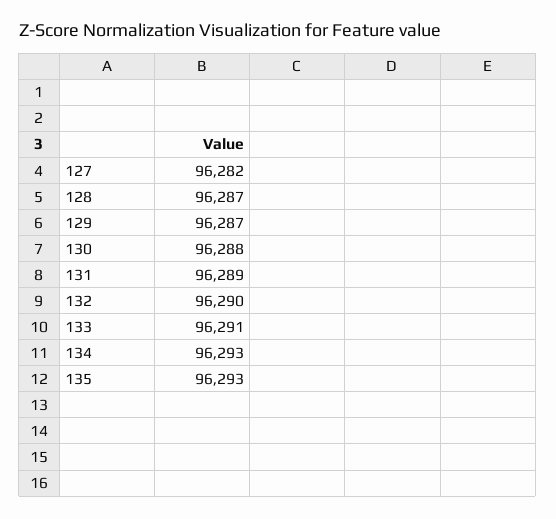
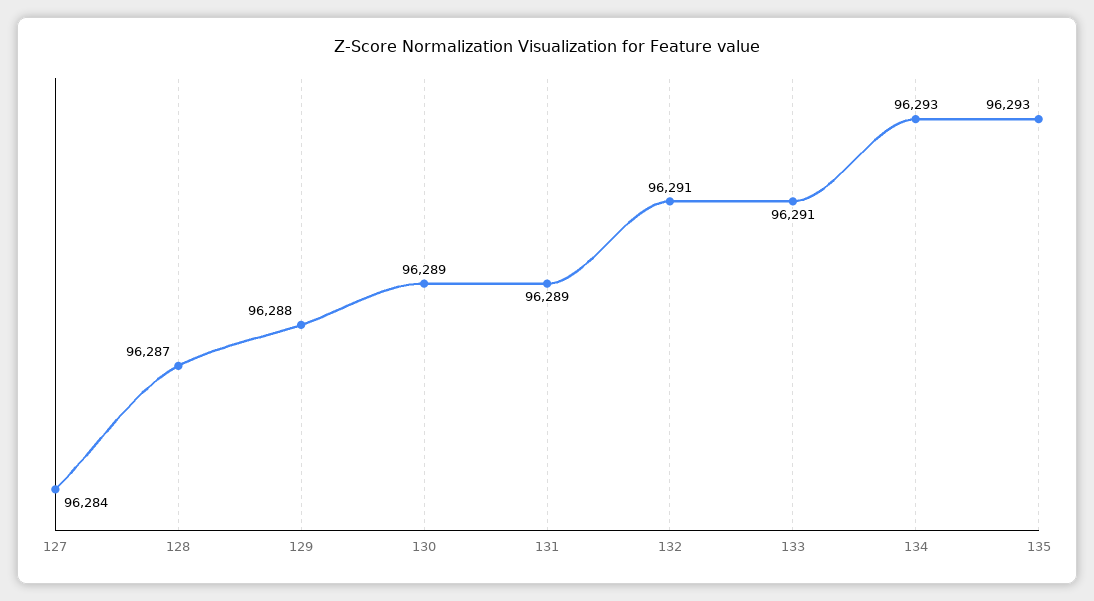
127: 96282 -> 96284
129: 96287 -> 96288
130: 96288 -> 96289
132: 96290 -> 96291

